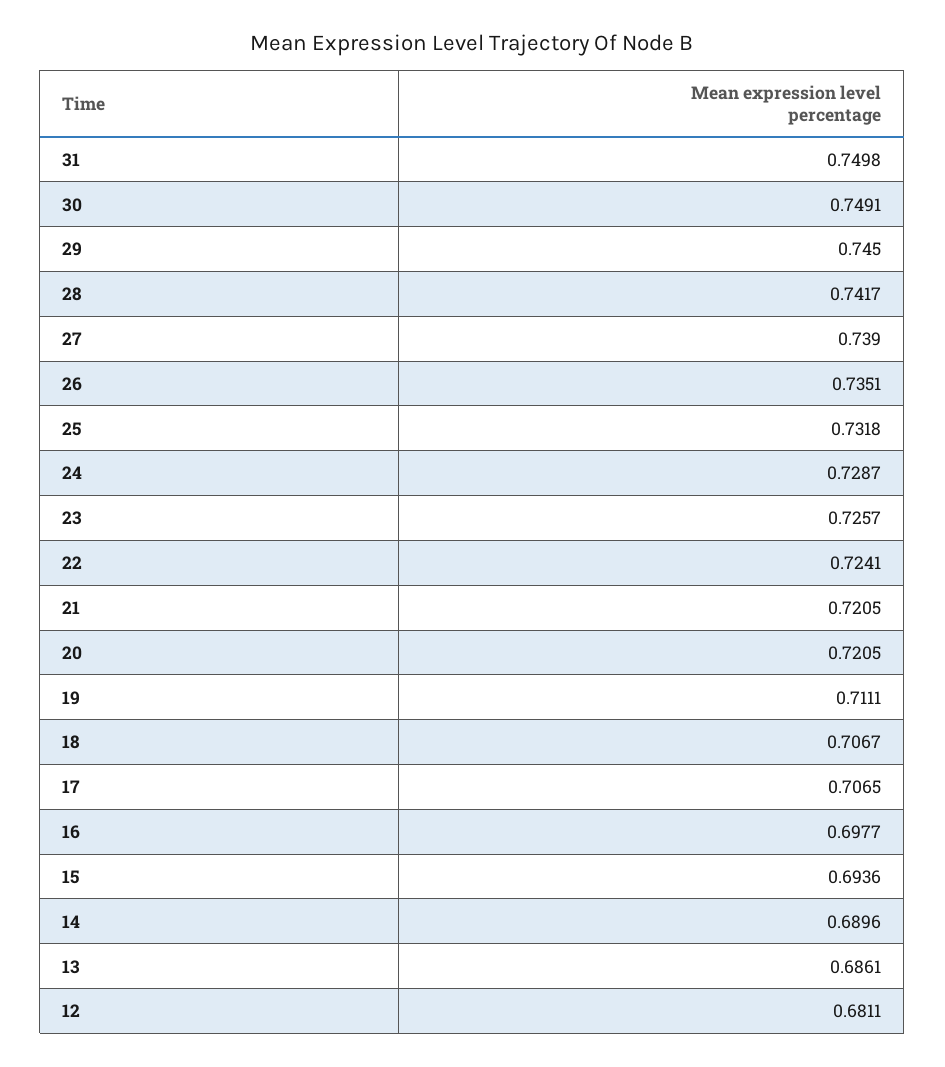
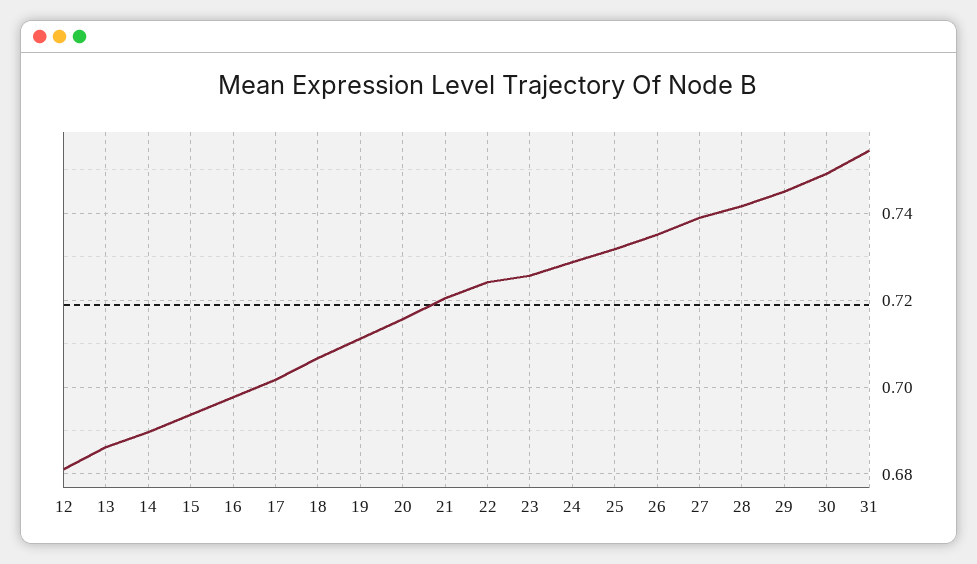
31: 0.7498 -> 0.754
20: 0.7205 -> 0.716
17: 0.7065 -> 0.702

